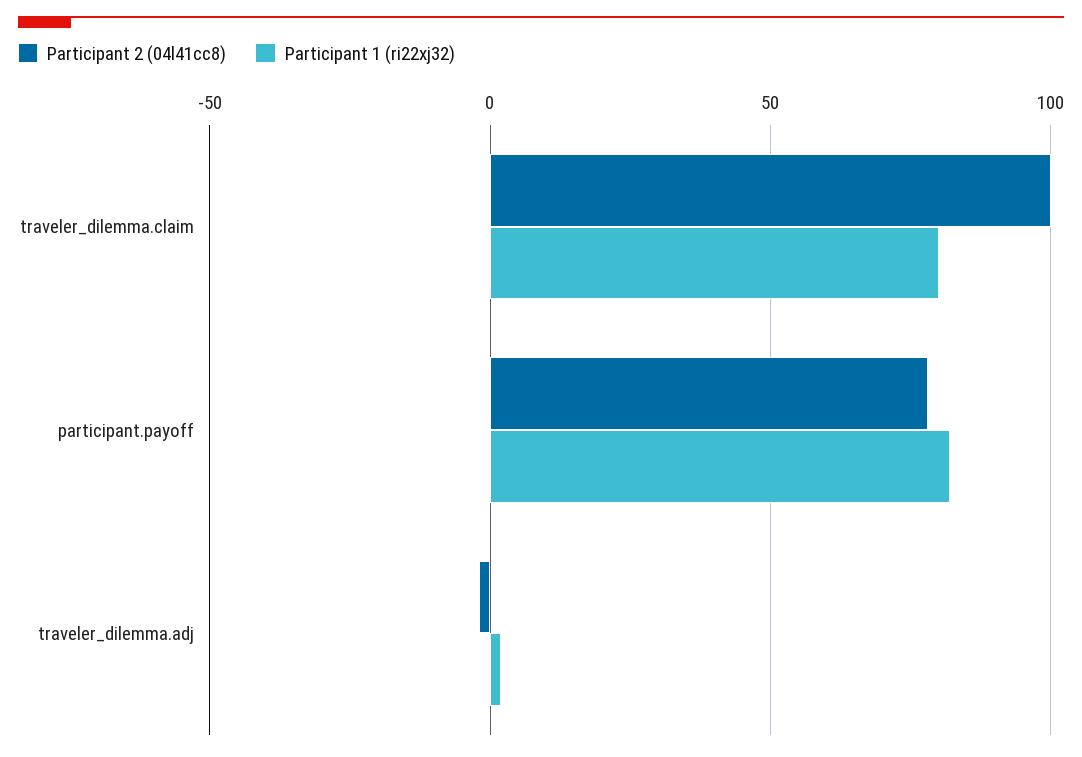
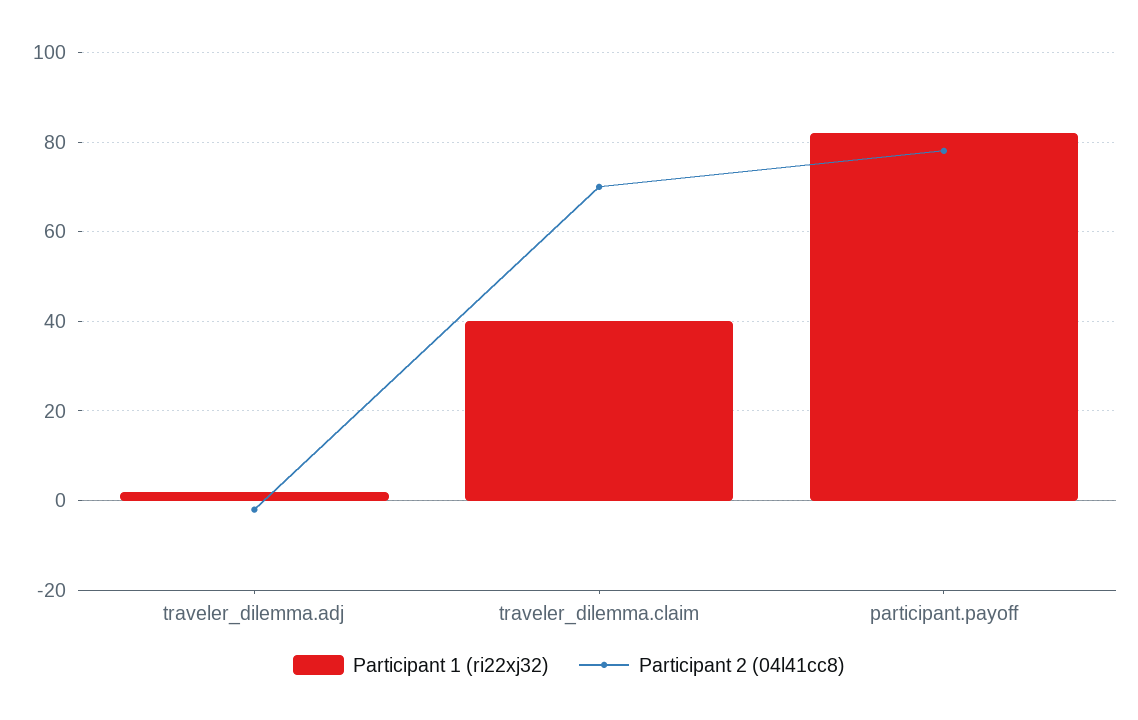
Participant 2 (04l41cc8), traveler_dilemma.claim: 100 -> 70
Participant 1 (ri22xj32), traveler_dilemma.claim: 80 -> 40

